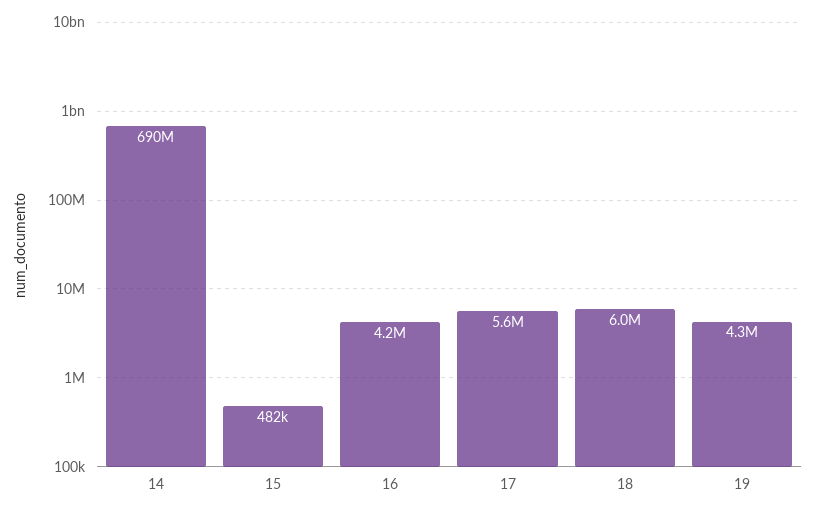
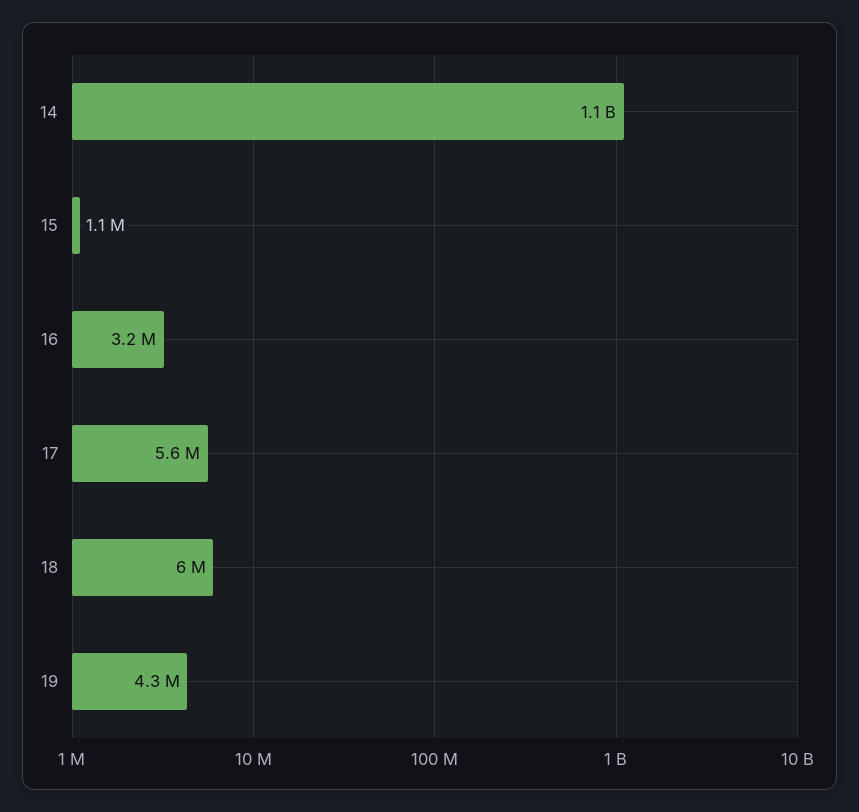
14: 690000000 -> 1100000000
15: 482000 -> 1100000
16: 4200000 -> 3200000

